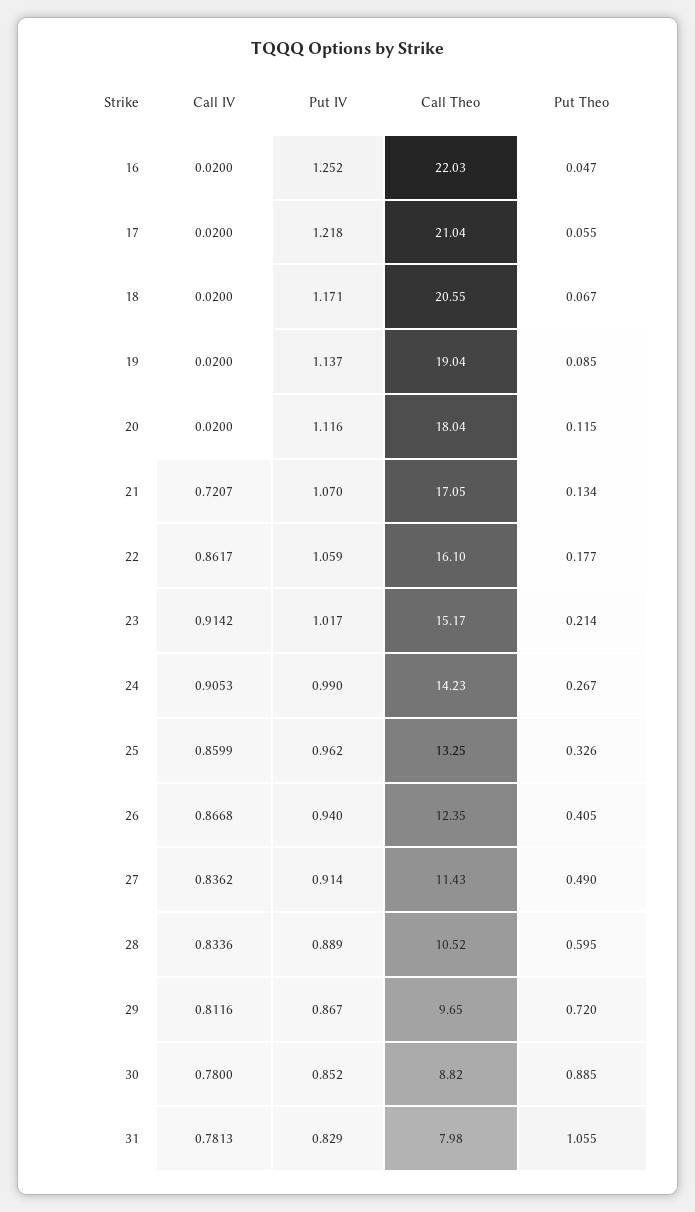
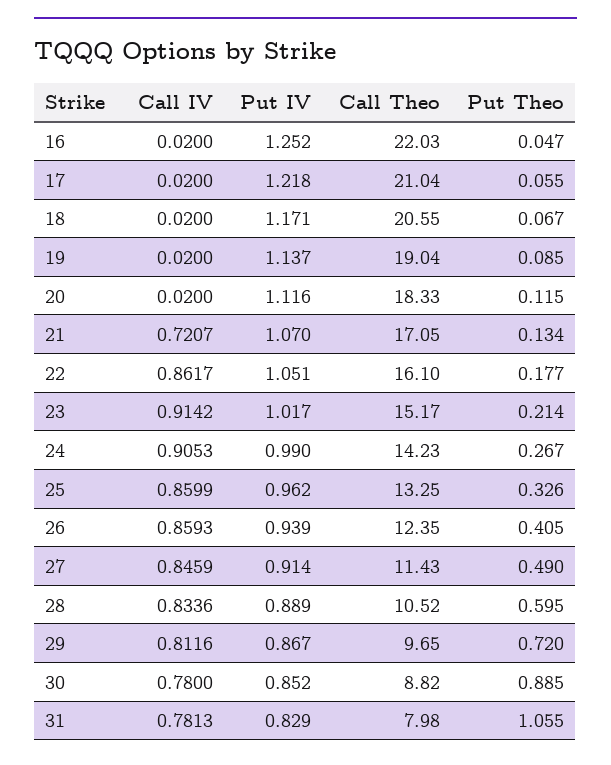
Call Theo, 20: 18.04 -> 18.33
Put IV, 22: 1.059 -> 1.051
Call IV, 26: 0.8668 -> 0.8593
Put IV, 26: 0.94 -> 0.939
Call IV, 27: 0.8362 -> 0.8459

